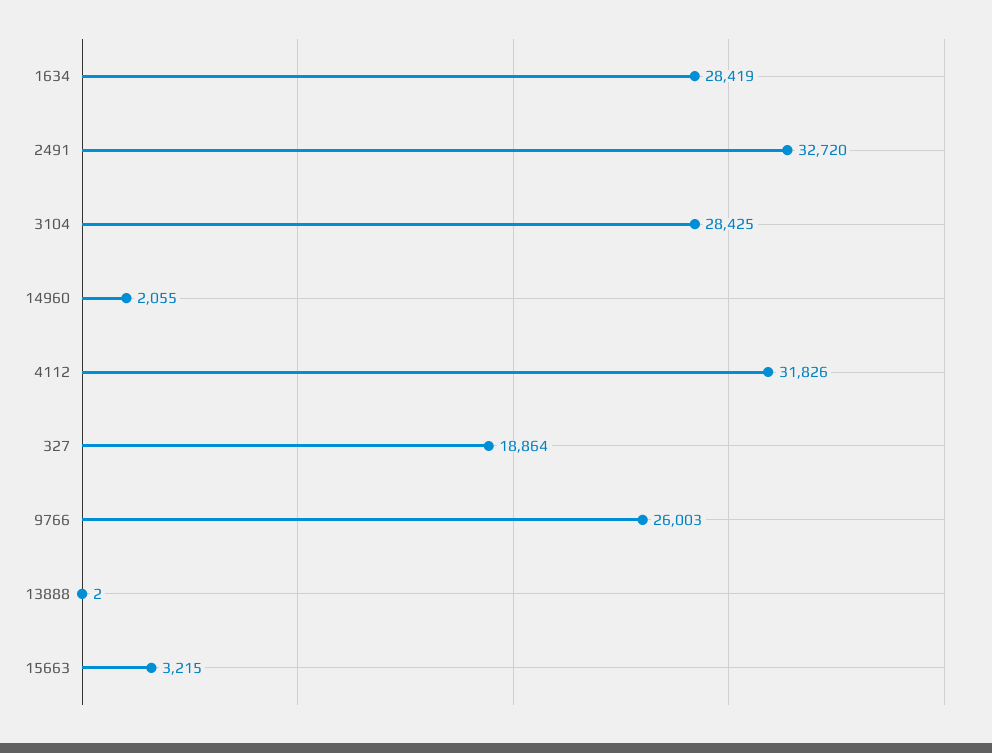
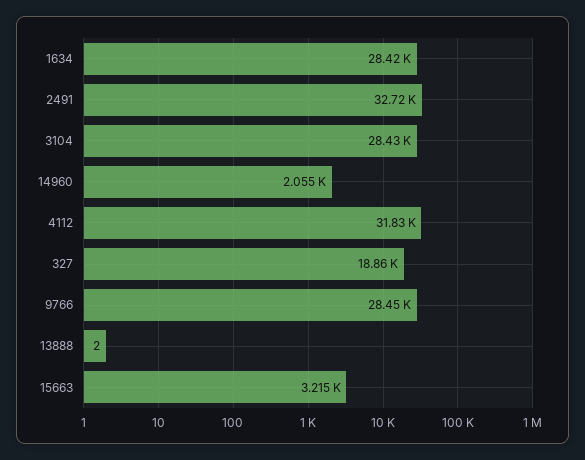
9766: 26003 -> 28450

